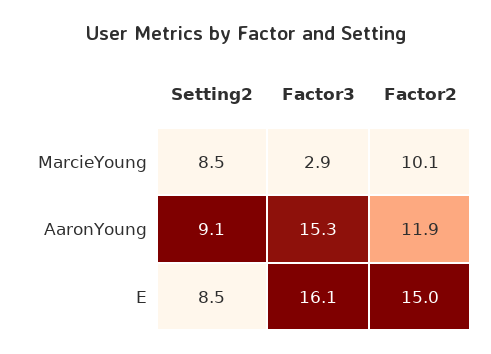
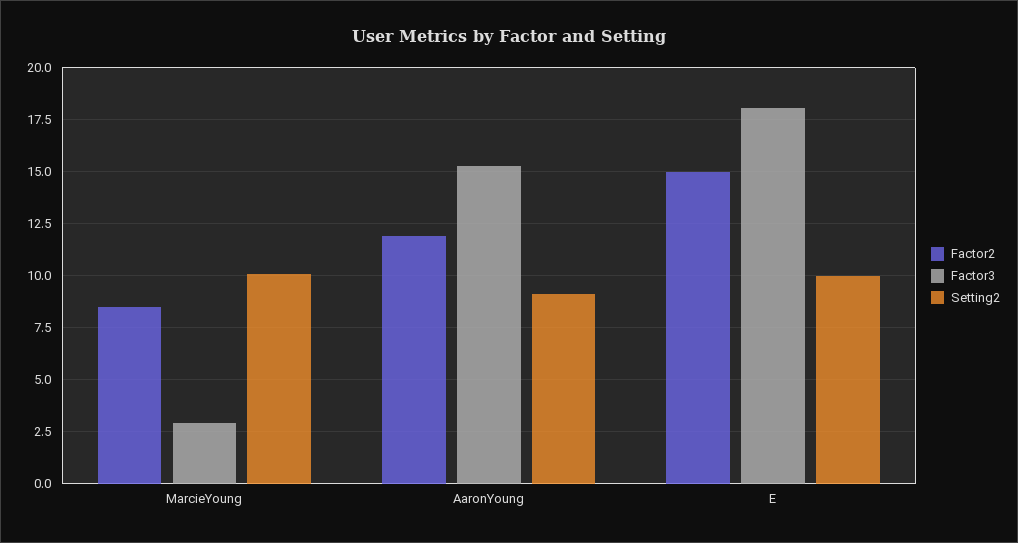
Setting2, MarcieYoung: 8.5 -> 10
Factor2, MarcieYoung: 10.1 -> 8.5
Setting2, E: 8.5 -> 10
Factor3, E: 16.1 -> 18

